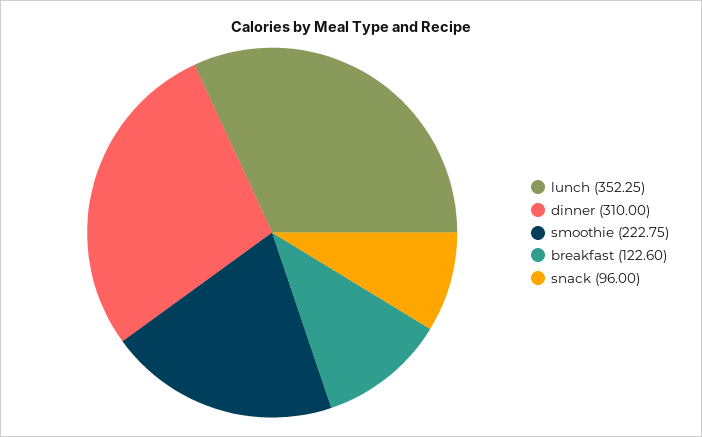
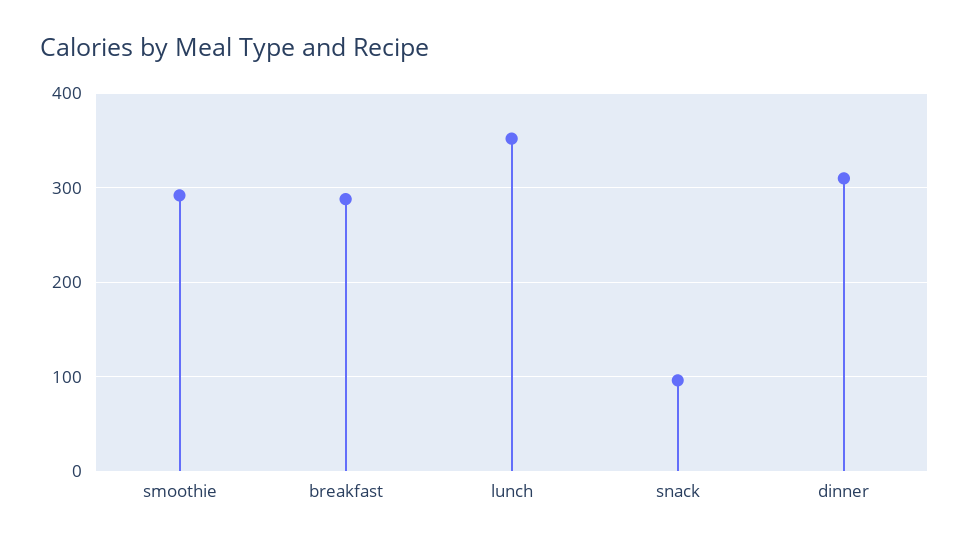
smoothie: 222.75 -> 290
breakfast: 122.6 -> 290

